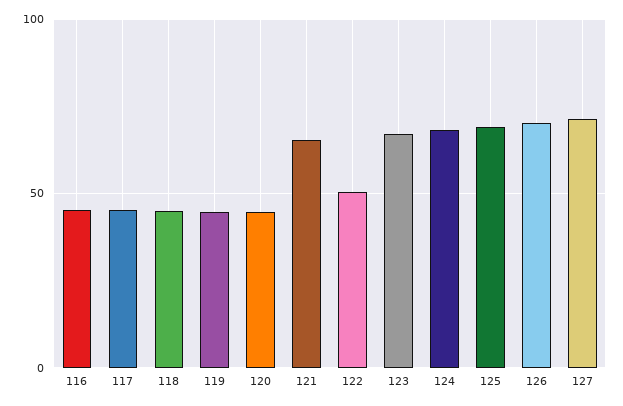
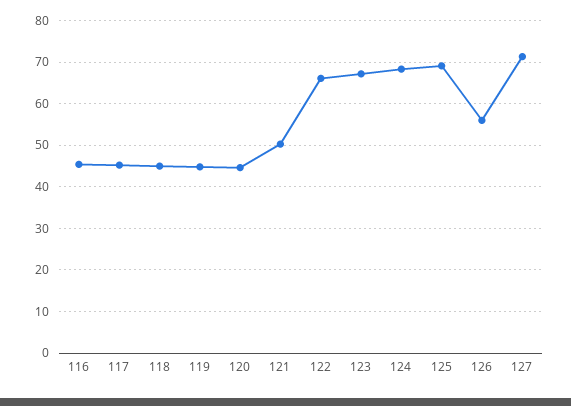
121: 65 -> 50
122: 50 -> 66
126: 70 -> 56

